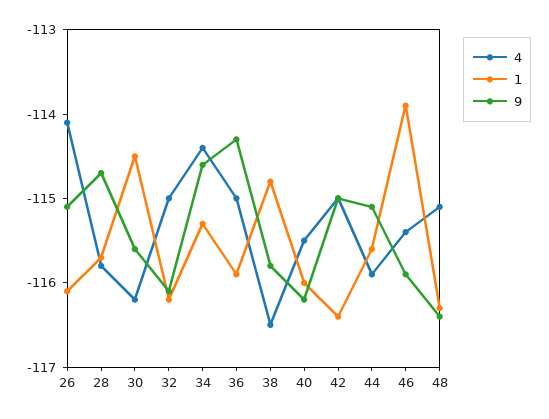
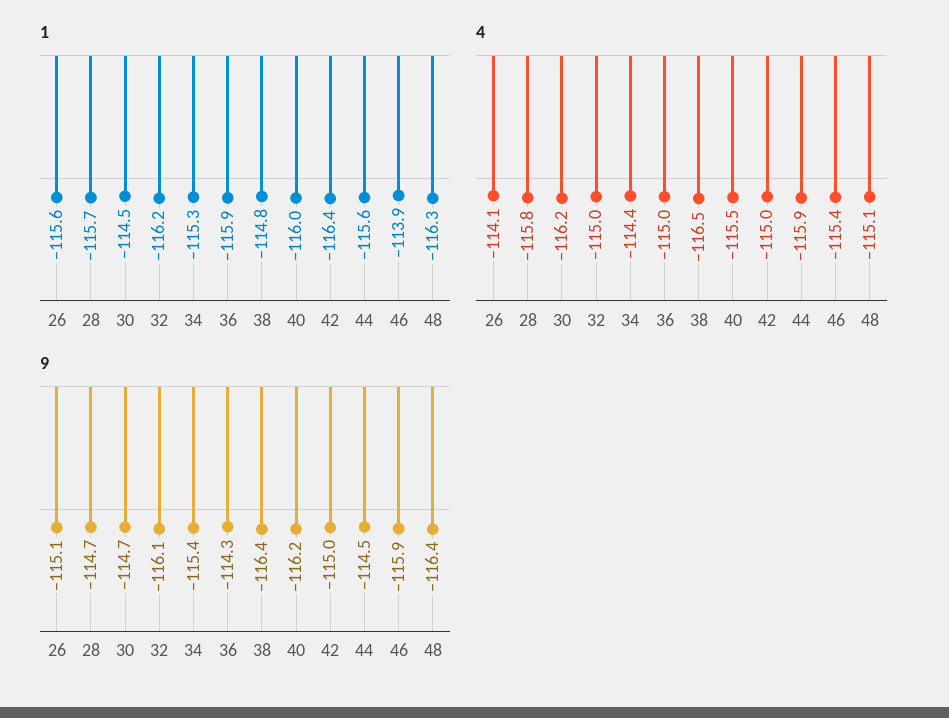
1, 26: -116.1 -> -115.6
9, 30: -115.6 -> -114.7
9, 34: -114.6 -> -115.4
9, 38: -115.8 -> -116.4
9, 44: -115.1 -> -114.5

